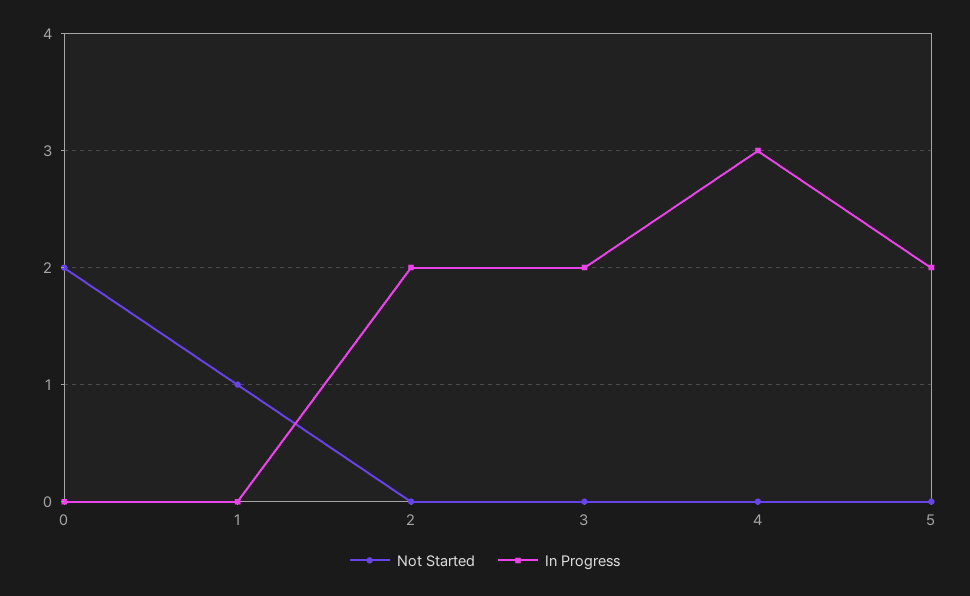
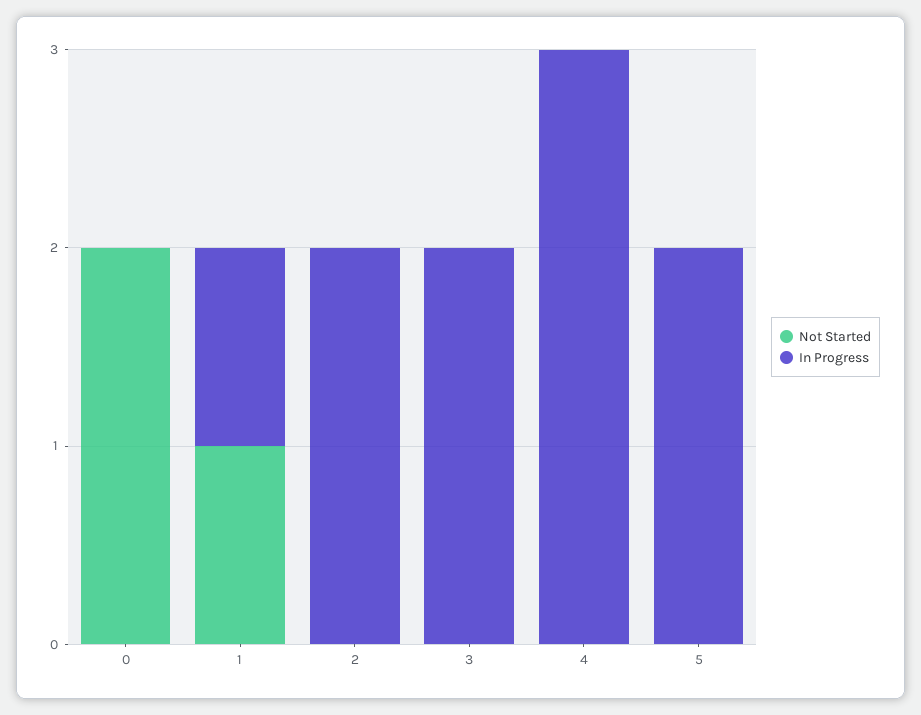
In Progress, 1: 0 -> 1

